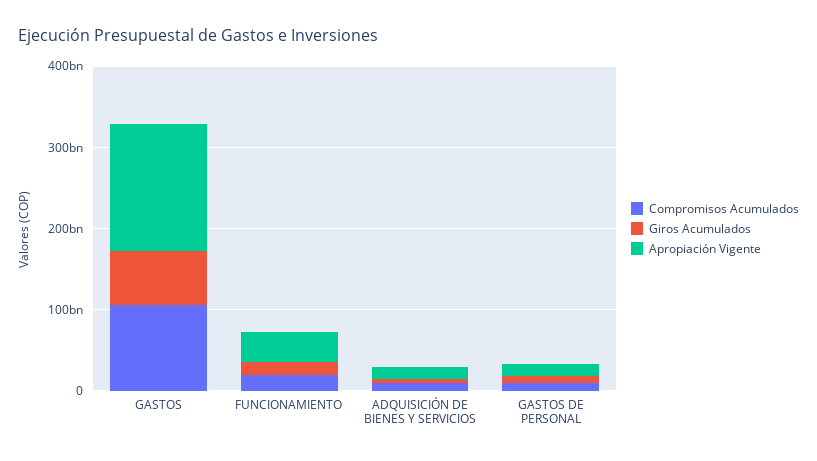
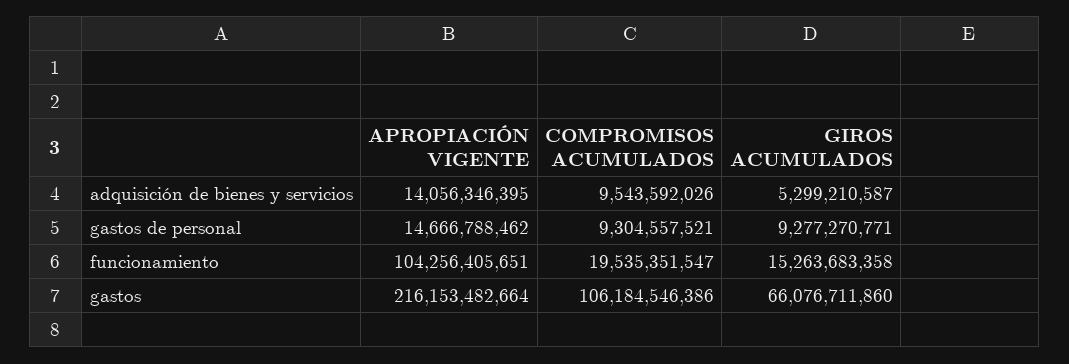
Apropiación Vigente, GASTOS: 160000000000 -> 216153482664
Apropiación Vigente, FUNCIONAMIENTO: 40000000000 -> 104256405651

